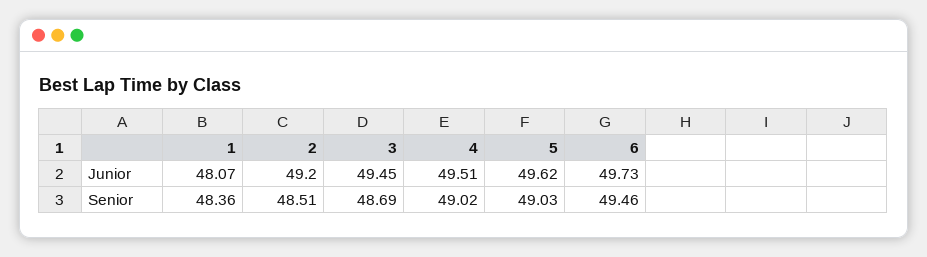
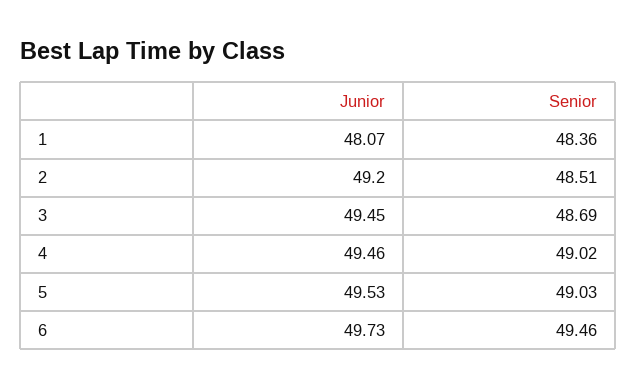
4, Junior: 49.51 -> 49.46
5, Junior: 49.62 -> 49.53

